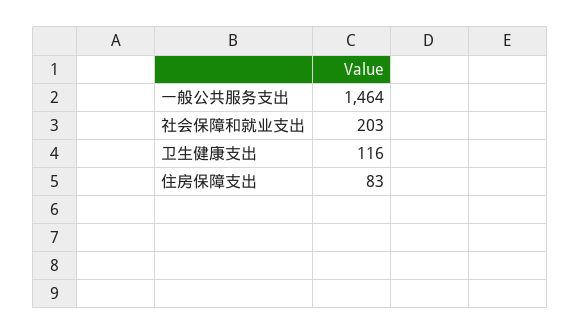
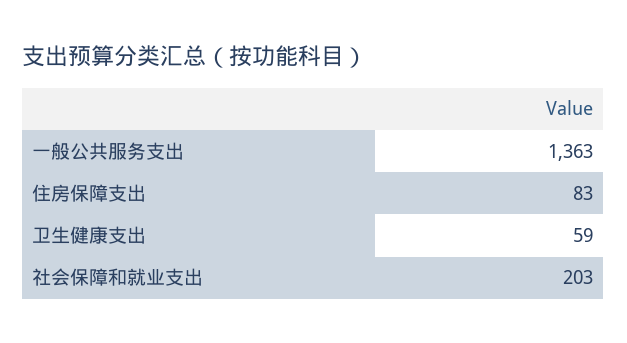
一般公共服务支出: 1464 -> 1363
卫生健康支出: 116 -> 59

